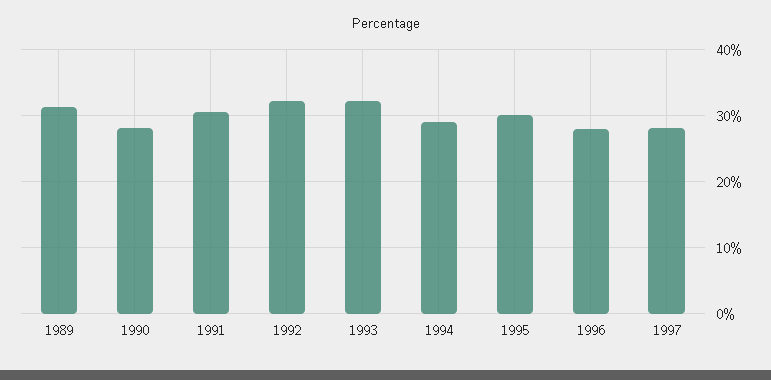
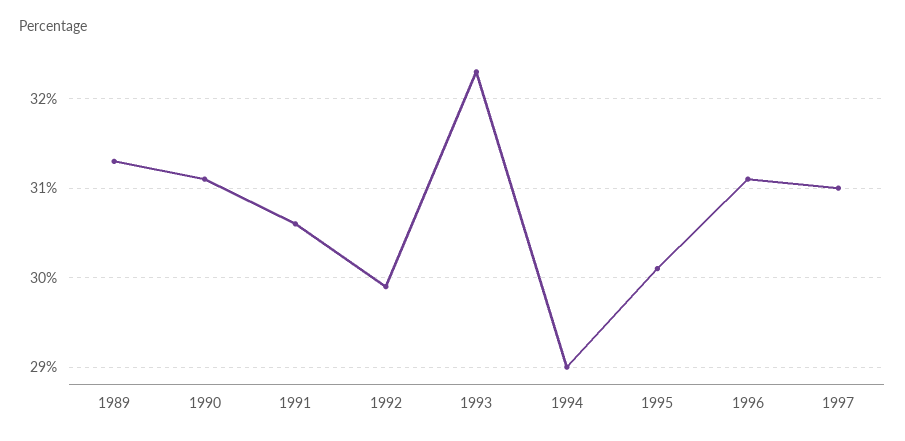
1990: 28 -> 31.1
1992: 32 -> 29.9
1996: 28 -> 31.1
1997: 28 -> 31

